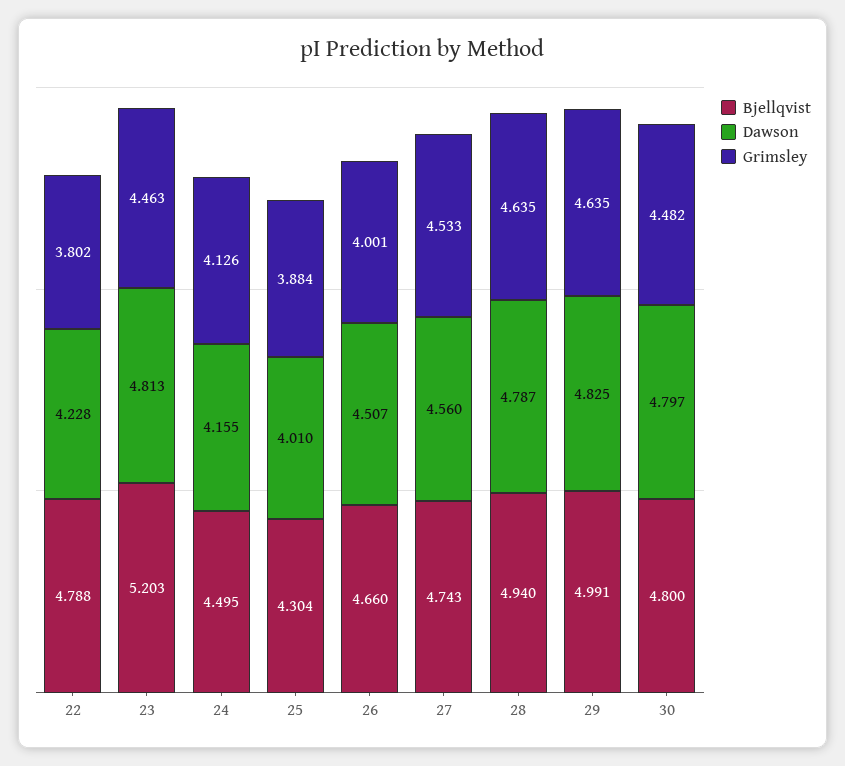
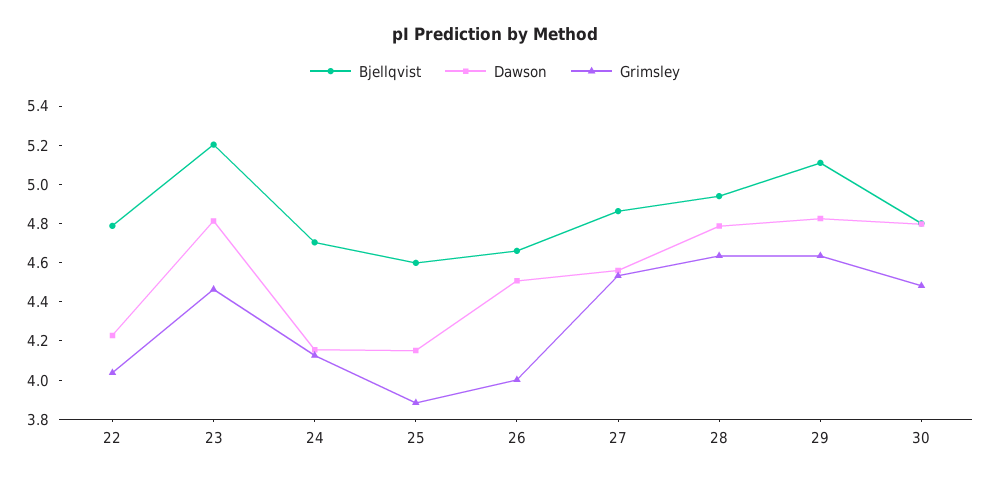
Grimsley, 22: 3.802 -> 4.05
Bjellqvist, 24: 4.495 -> 4.7
Bjellqvist, 25: 4.304 -> 4.6
Dawson, 25: 4.01 -> 4.15
Bjellqvist, 27: 4.743 -> 4.85
Bjellqvist, 29: 4.991 -> 5.1

